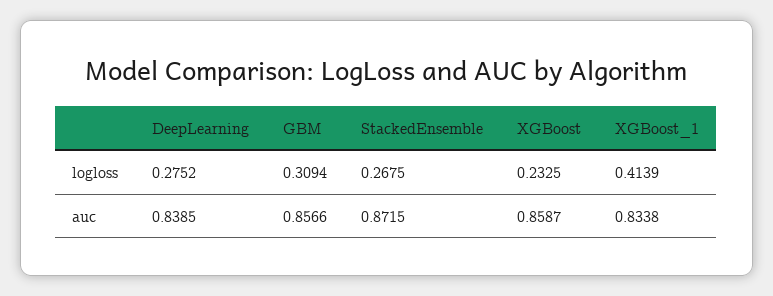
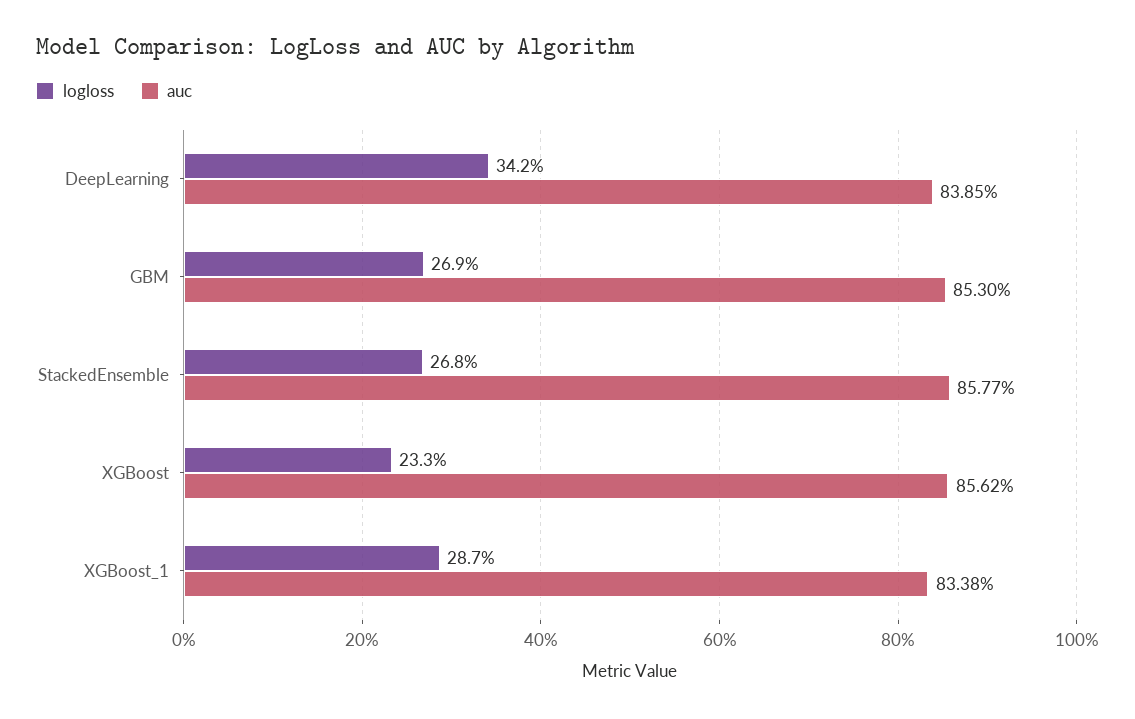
logloss, DeepLearning: 0.2752 -> 0.342
logloss, GBM: 0.3094 -> 0.269
logloss, XGBoost_1: 0.4139 -> 0.287
auc, GBM: 0.8566 -> 0.853
auc, StackedEnsemble: 0.8715 -> 0.8577
auc, XGBoost: 0.8587 -> 0.8562

